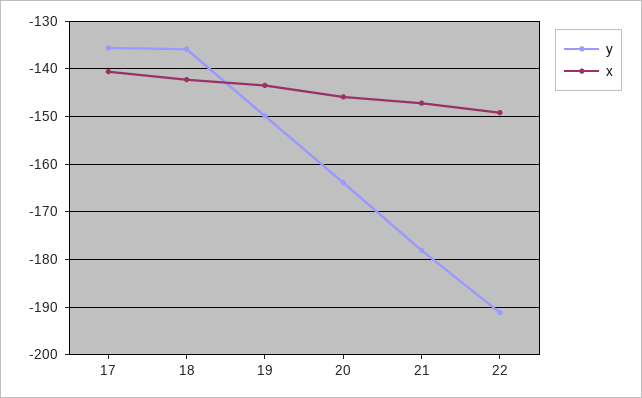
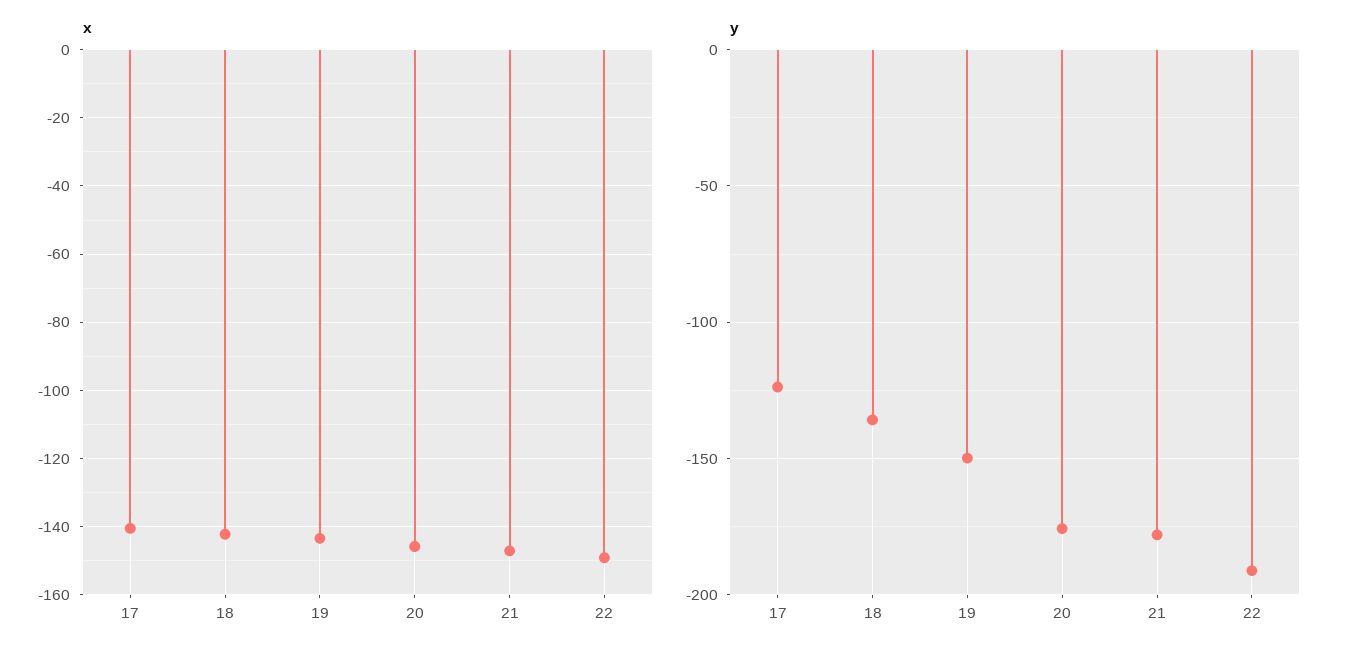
y, 17: -136 -> -125
y, 20: -164 -> -175

